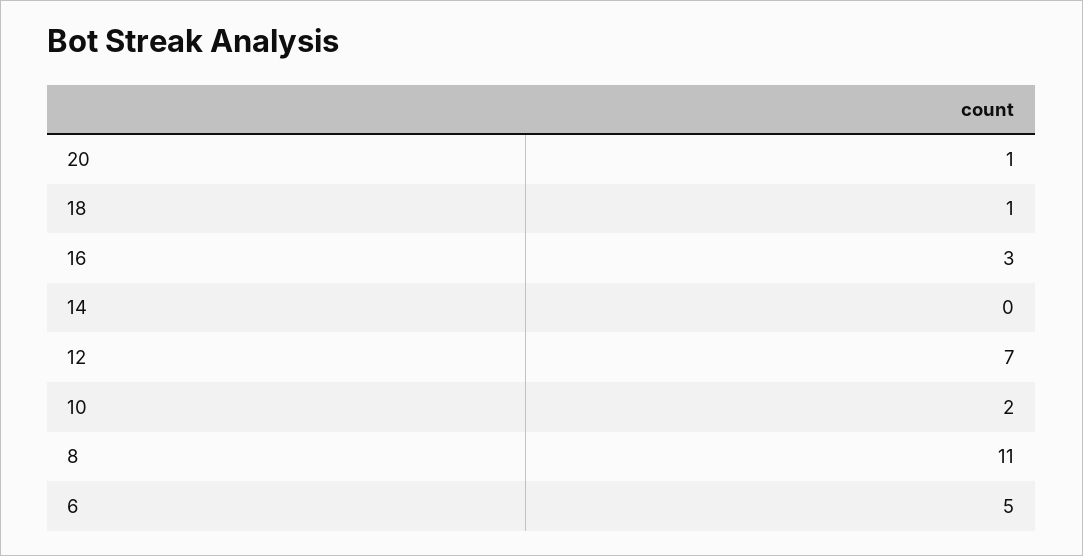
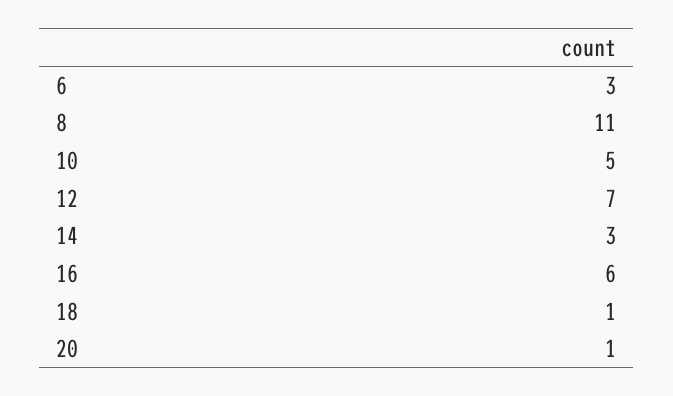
16: 3 -> 6
14: 0 -> 3
10: 2 -> 5
6: 5 -> 3

